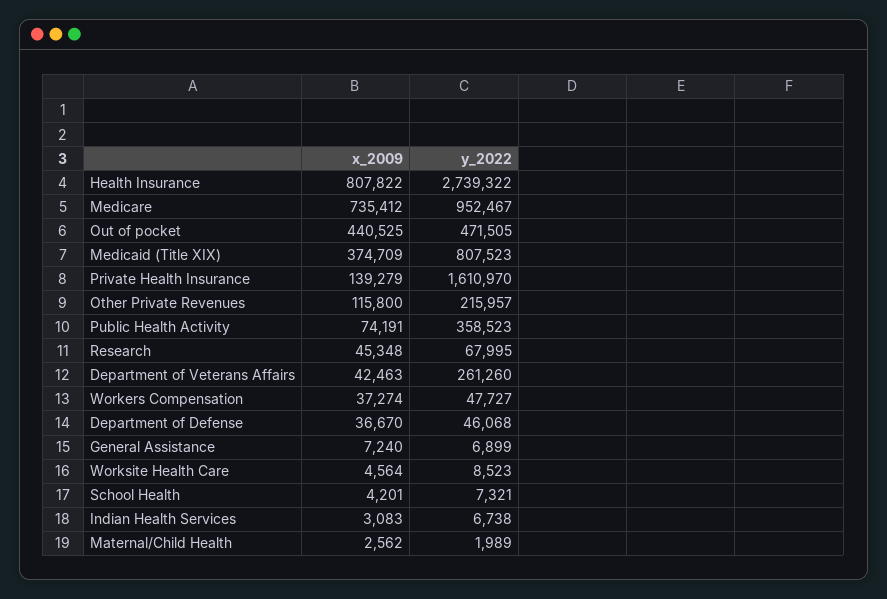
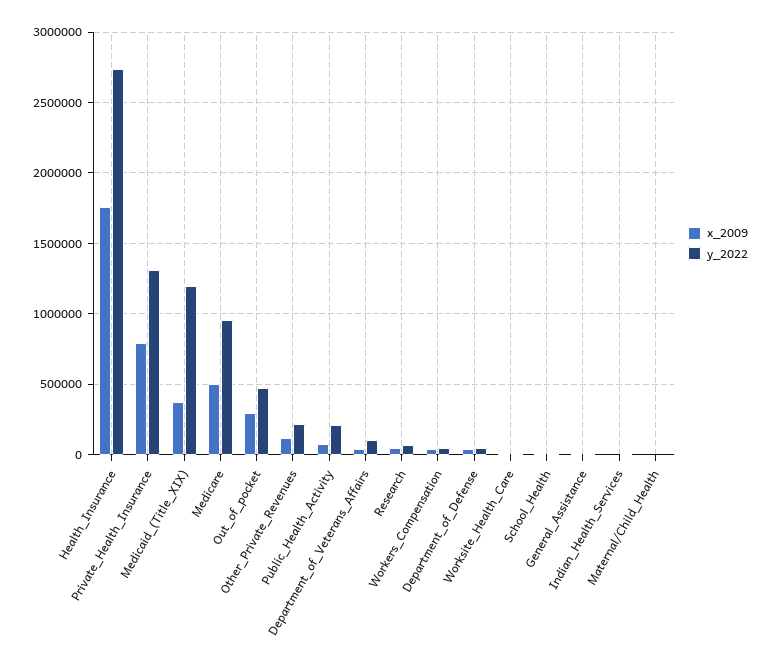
x_2009, Health Insurance: 807822 -> 1750000
x_2009, Medicare: 735412 -> 500000
x_2009, Out of pocket: 440525 -> 300000
y_2022, Medicaid (Title XIX): 807523 -> 1200000
x_2009, Private Health Insurance: 139279 -> 800000
y_2022, Private Health Insurance: 1610970 -> 1300000
y_2022, Public Health Activity: 358523 -> 200000
y_2022, Department of Veterans Affairs: 261260 -> 100000

